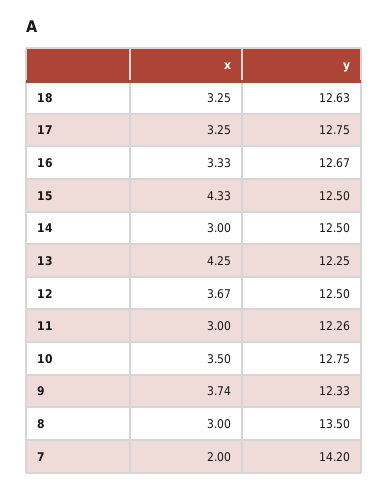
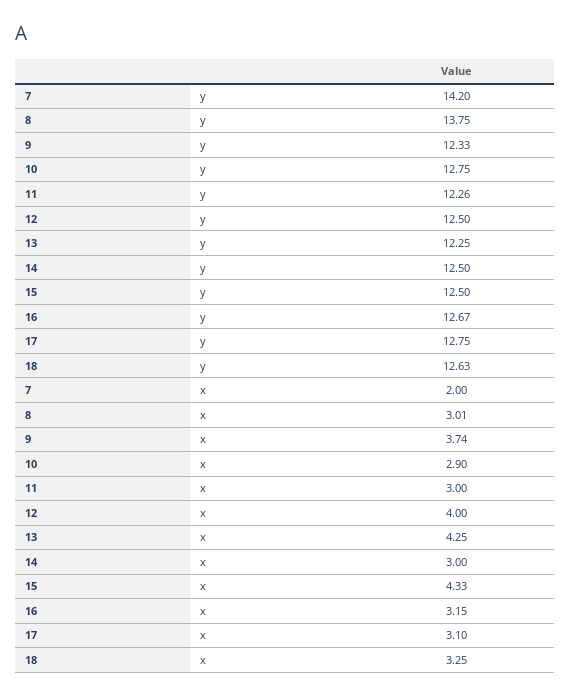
x, 17: 3.25 -> 3.1
x, 16: 3.33 -> 3.15
x, 12: 3.67 -> 4
x, 10: 3.5 -> 2.9
x, 8: 3 -> 3.01
y, 8: 13.5 -> 13.75

